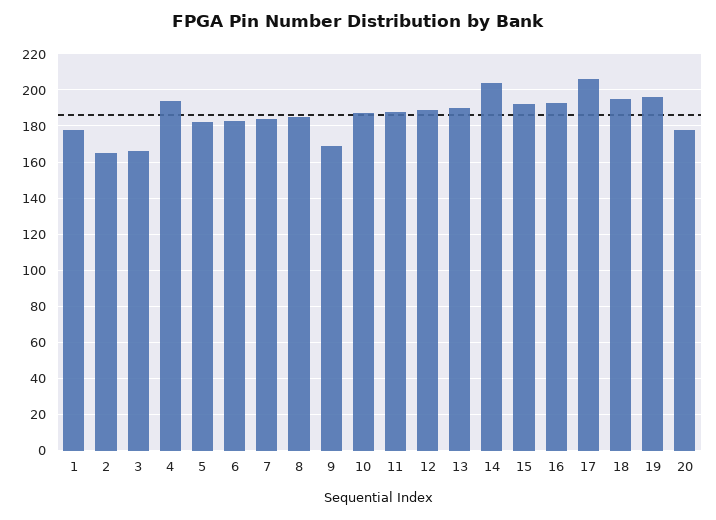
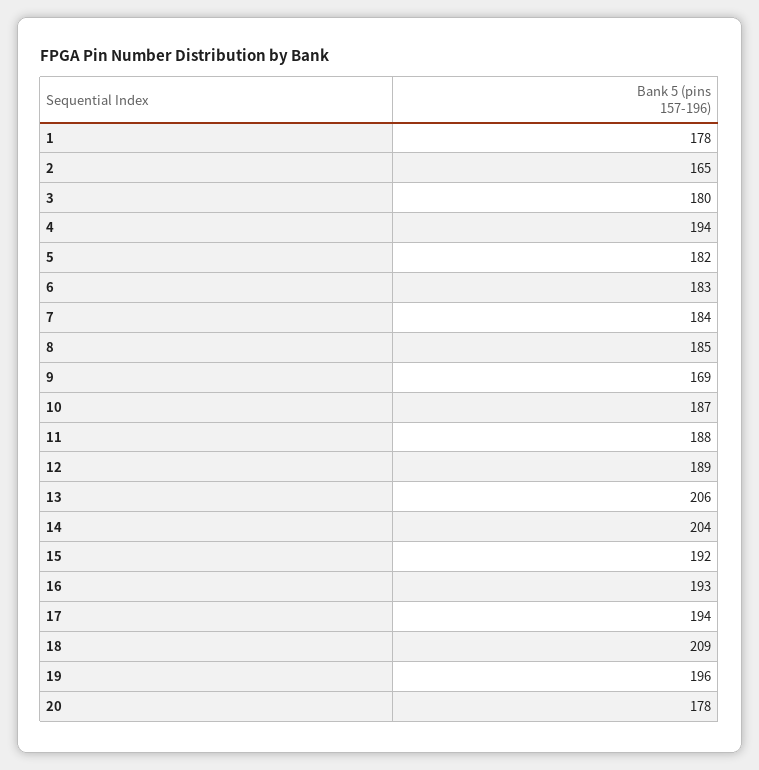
3: 165 -> 180
13: 190 -> 206
17: 205 -> 194
18: 195 -> 209

